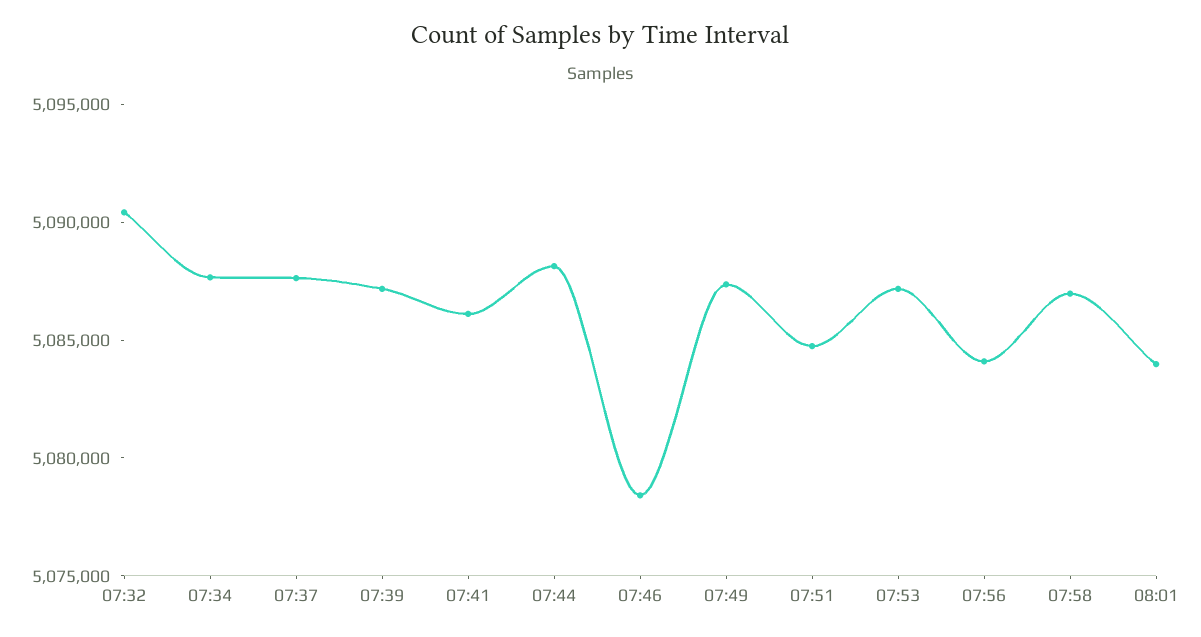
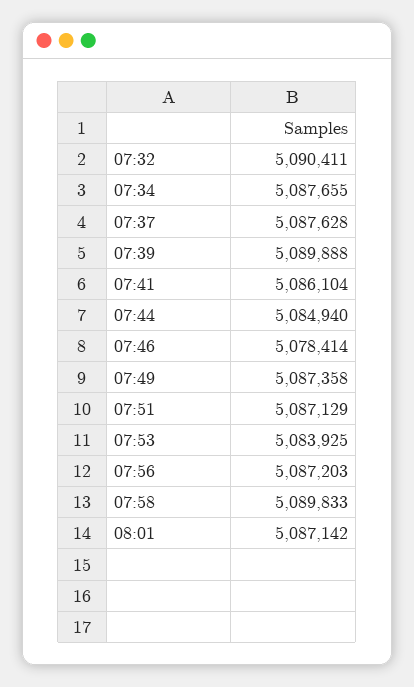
07:39: 5087000 -> 5089888
07:44: 5088000 -> 5084940
07:51: 5085000 -> 5087129
07:53: 5087000 -> 5083925
07:56: 5084000 -> 5087203
07:58: 5087000 -> 5089833
08:01: 5084000 -> 5087142

